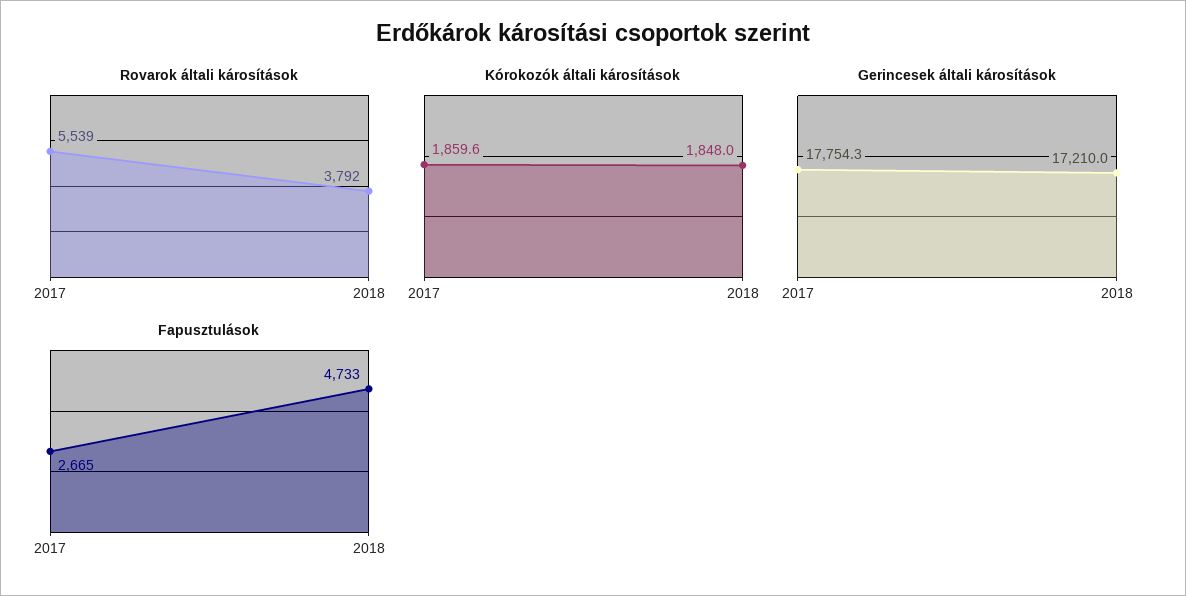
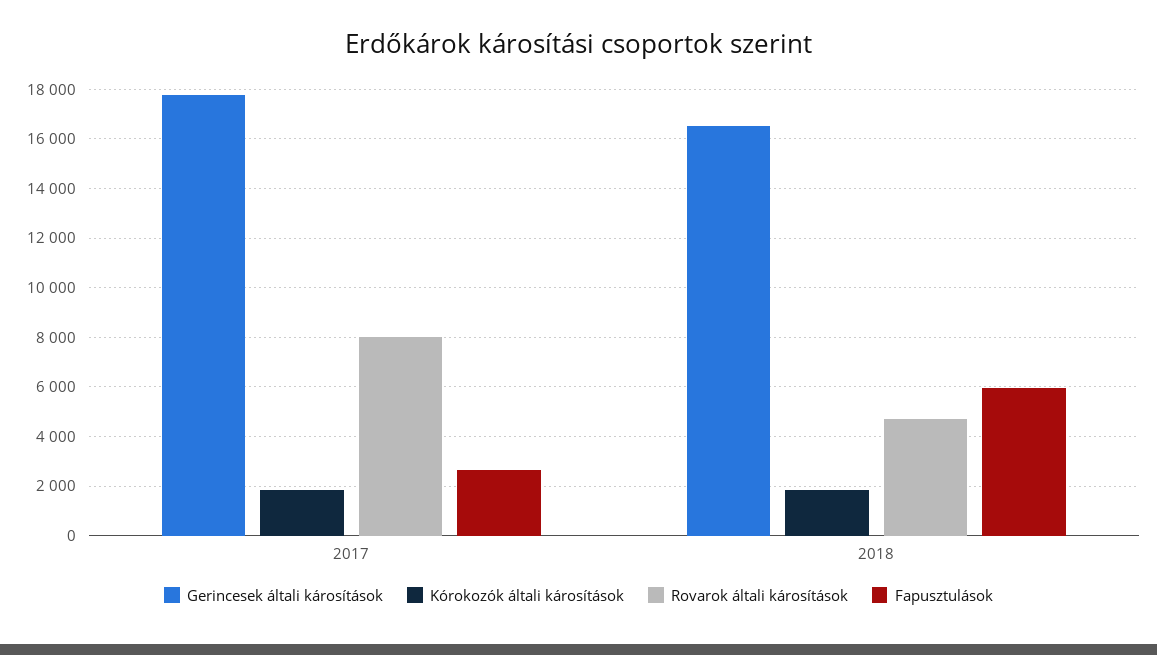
Rovarok általi károsítások, 2017: 5539 -> 8000
Rovarok általi károsítások, 2018: 3792 -> 4750
Gerincesek általi károsítások, 2018: 17210 -> 16500
Fapusztulások, 2018: 4733 -> 6000

